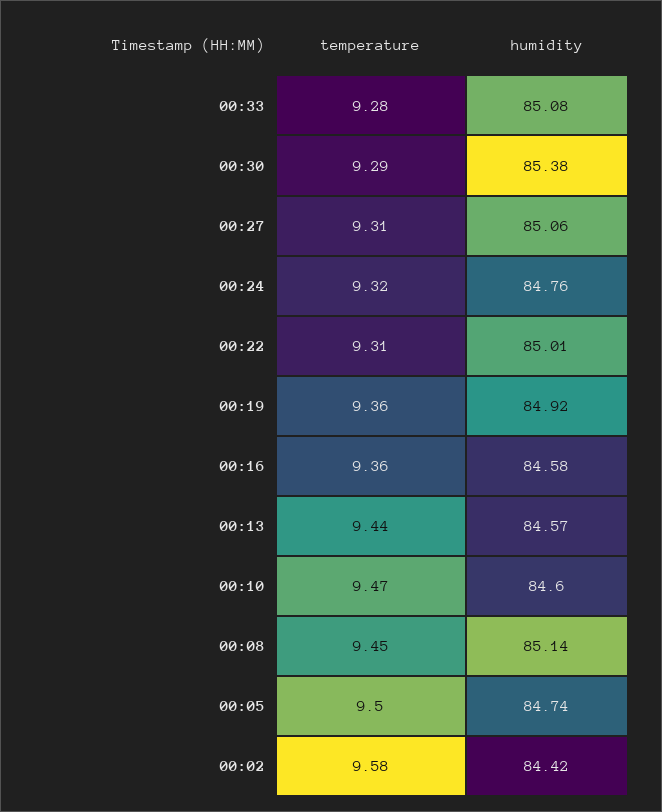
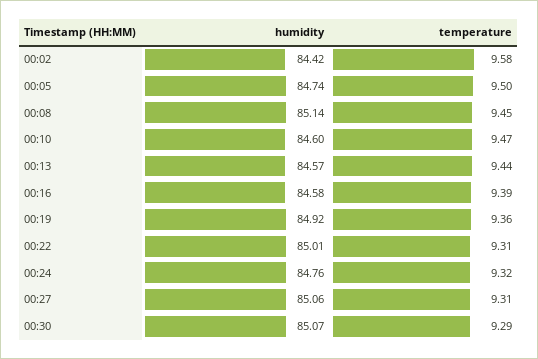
temperature, 00:33: 9.28 -> none
humidity, 00:33: 85.08 -> none
humidity, 00:30: 85.38 -> 85.07
temperature, 00:16: 9.36 -> 9.39

